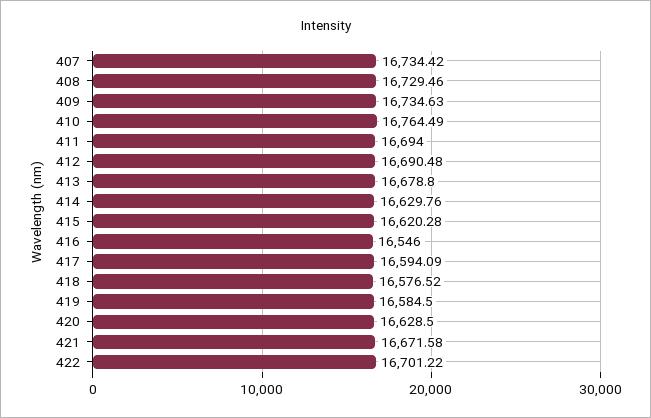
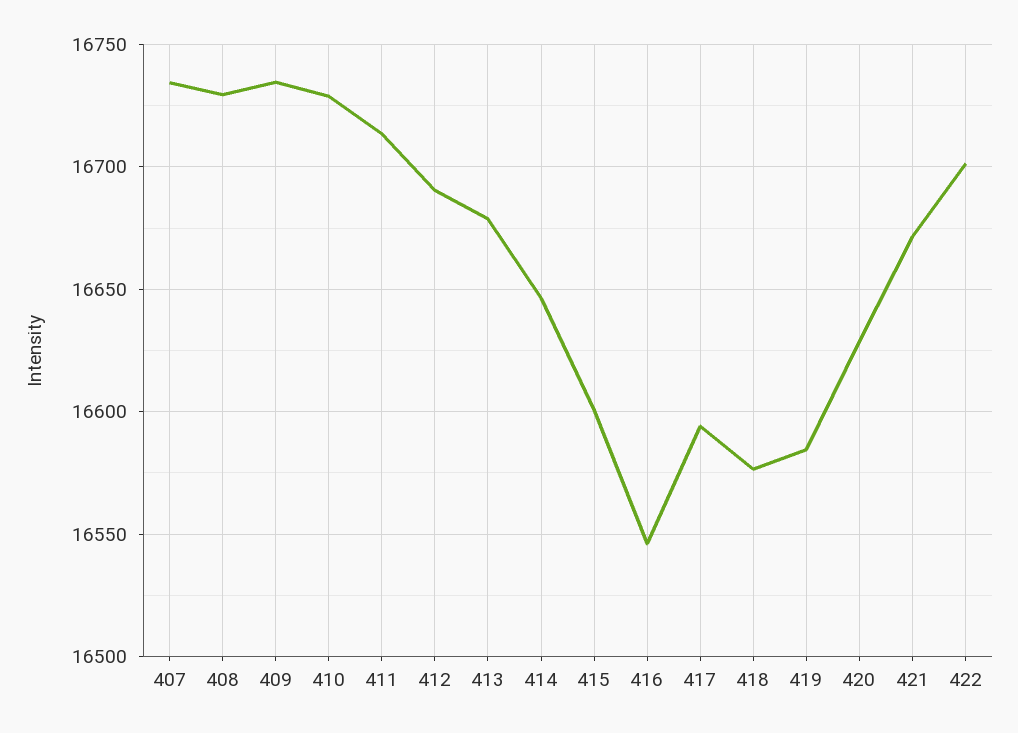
410: 16764.49 -> 16730
411: 16694 -> 16715
414: 16629.76 -> 16645
415: 16620.28 -> 16600

